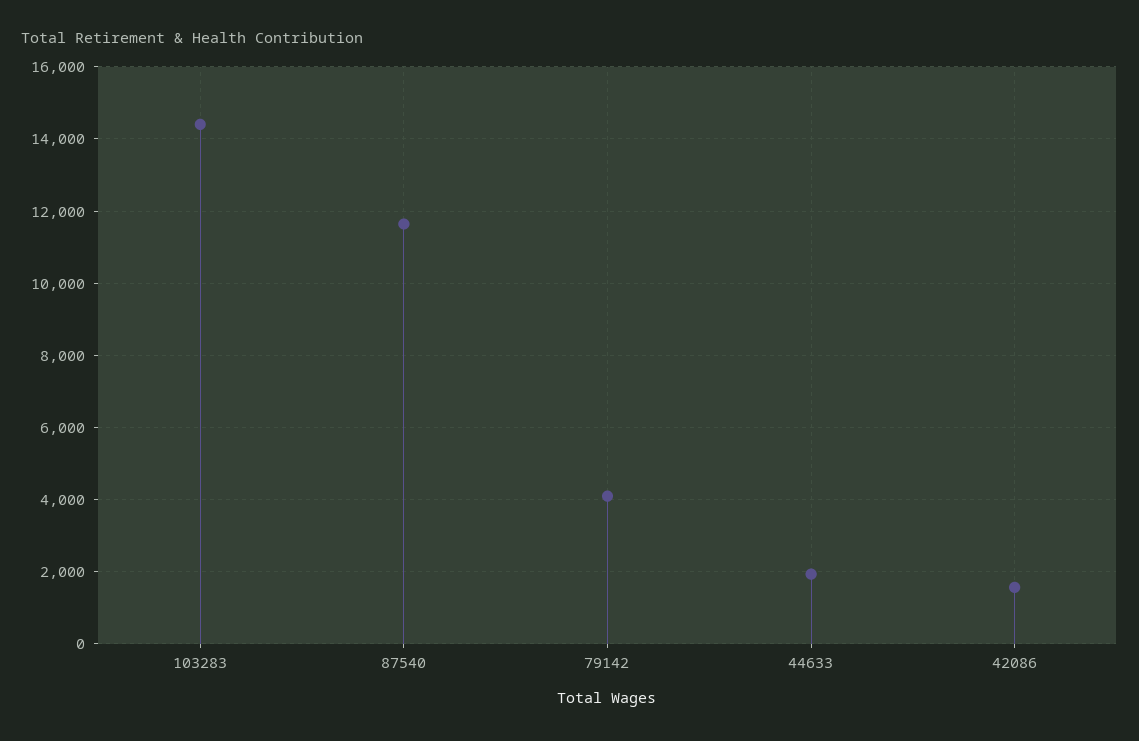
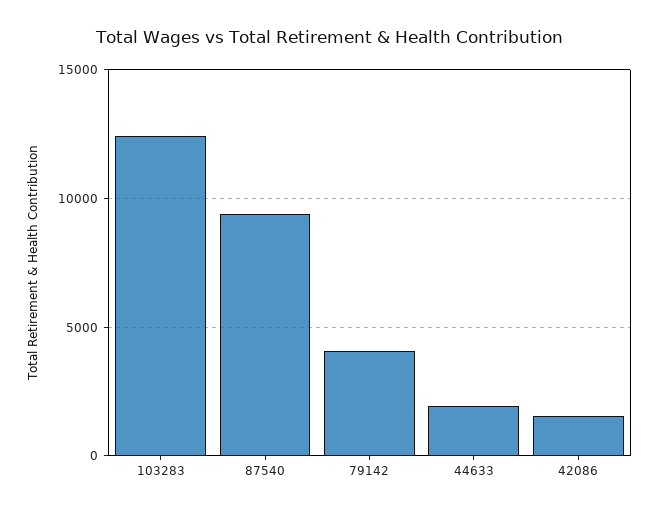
103283: 14400 -> 12500
87540: 11600 -> 9500

